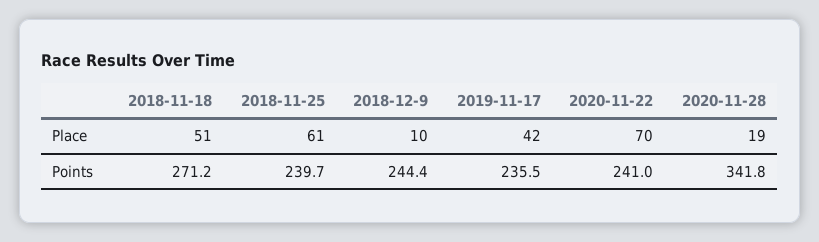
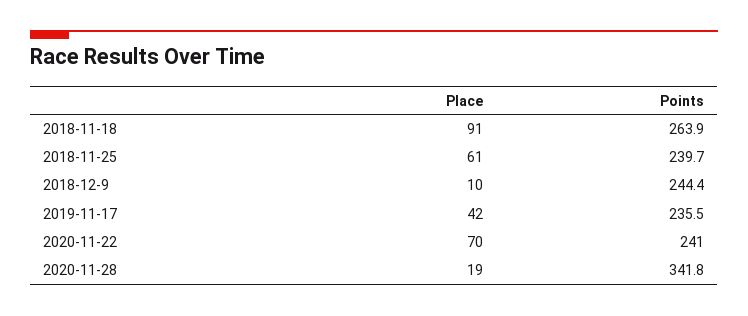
2018-11-18, Place: 51 -> 91
2018-11-18, Points: 271.2 -> 263.9

